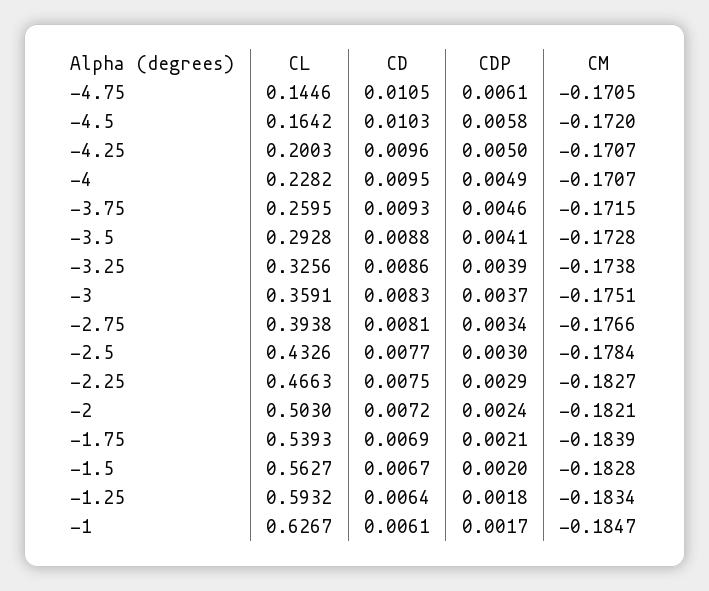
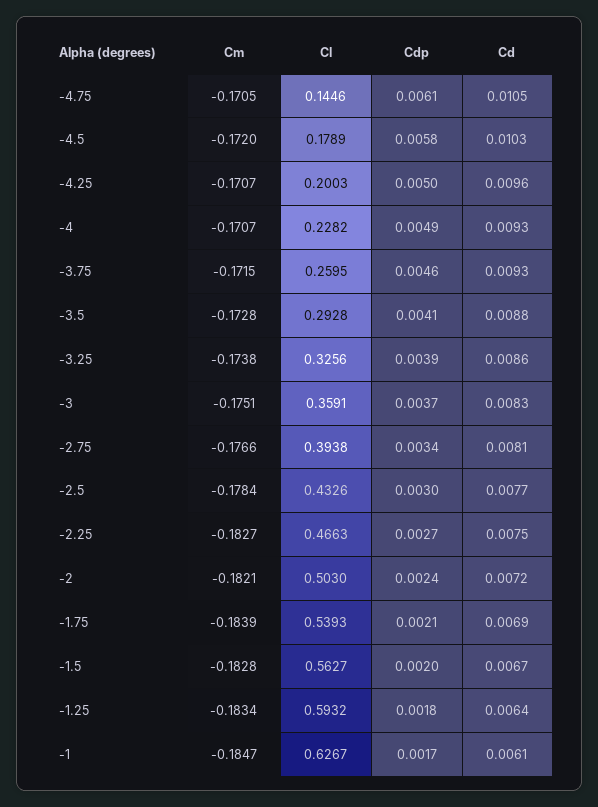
CL, -4.5: 0.1642 -> 0.1789
CD, -4: 0.0095 -> 0.0093
CDP, -2.25: 0.0029 -> 0.0027

